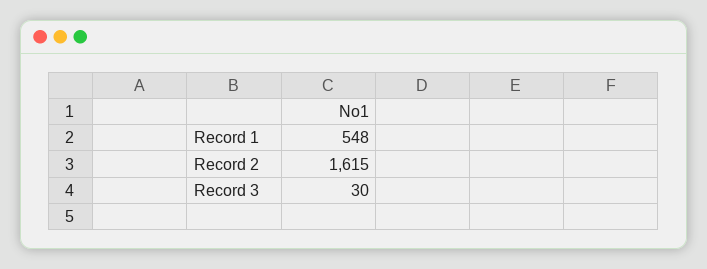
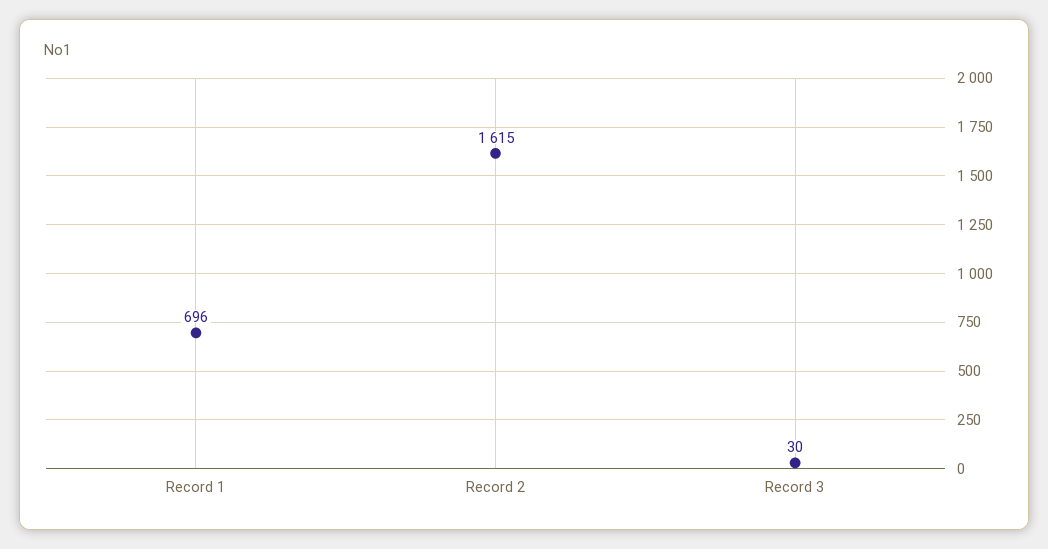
Record 1: 548 -> 696

